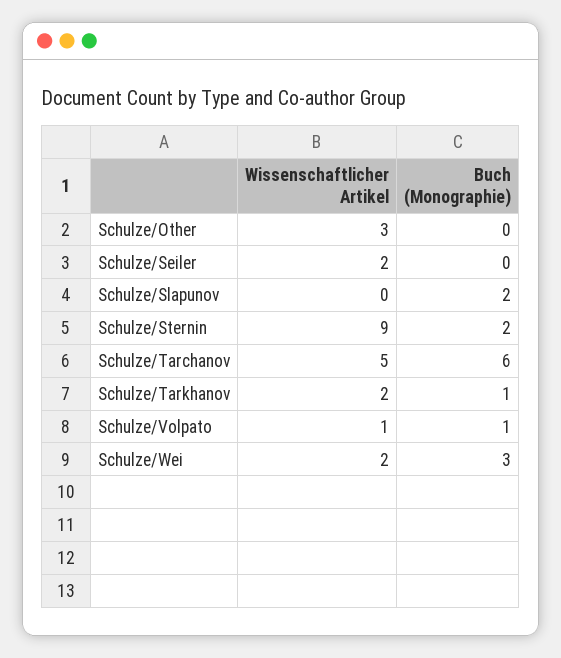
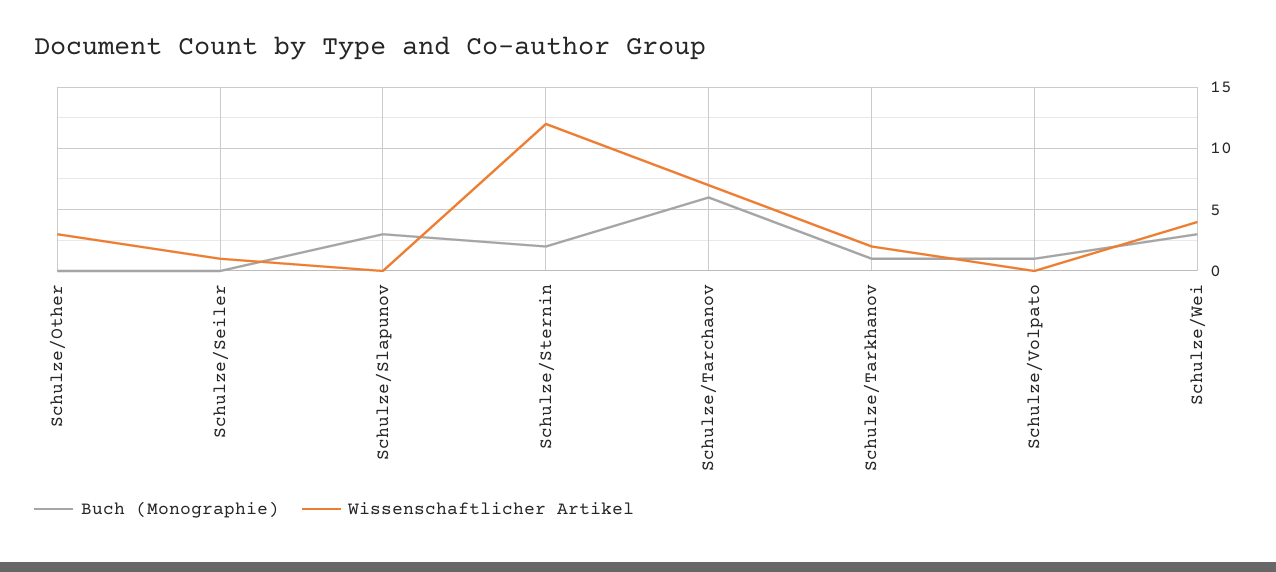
Wissenschaftlicher Artikel, Schulze/Seiler: 2 -> 1
Buch (Monographie), Schulze/Slapunov: 2 -> 3
Wissenschaftlicher Artikel, Schulze/Sternin: 9 -> 12
Wissenschaftlicher Artikel, Schulze/Tarchanov: 5 -> 7
Wissenschaftlicher Artikel, Schulze/Volpato: 1 -> 0
Wissenschaftlicher Artikel, Schulze/Wei: 2 -> 4

